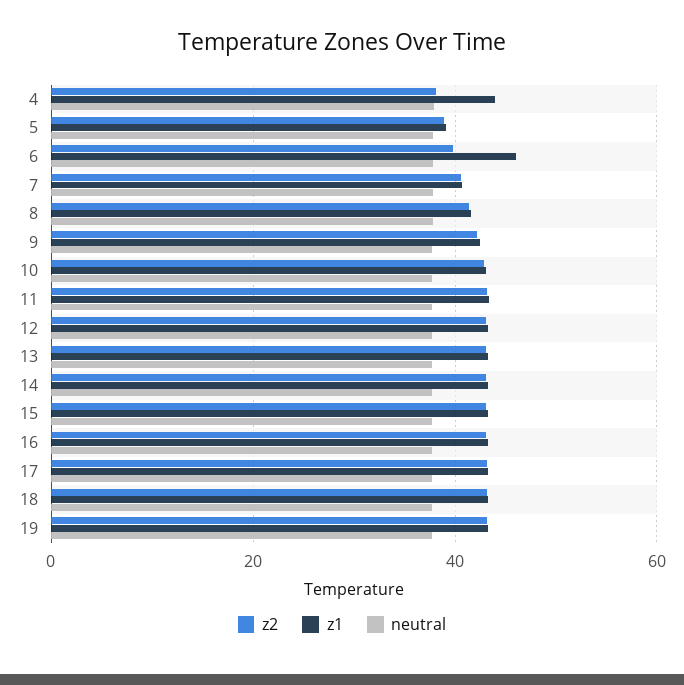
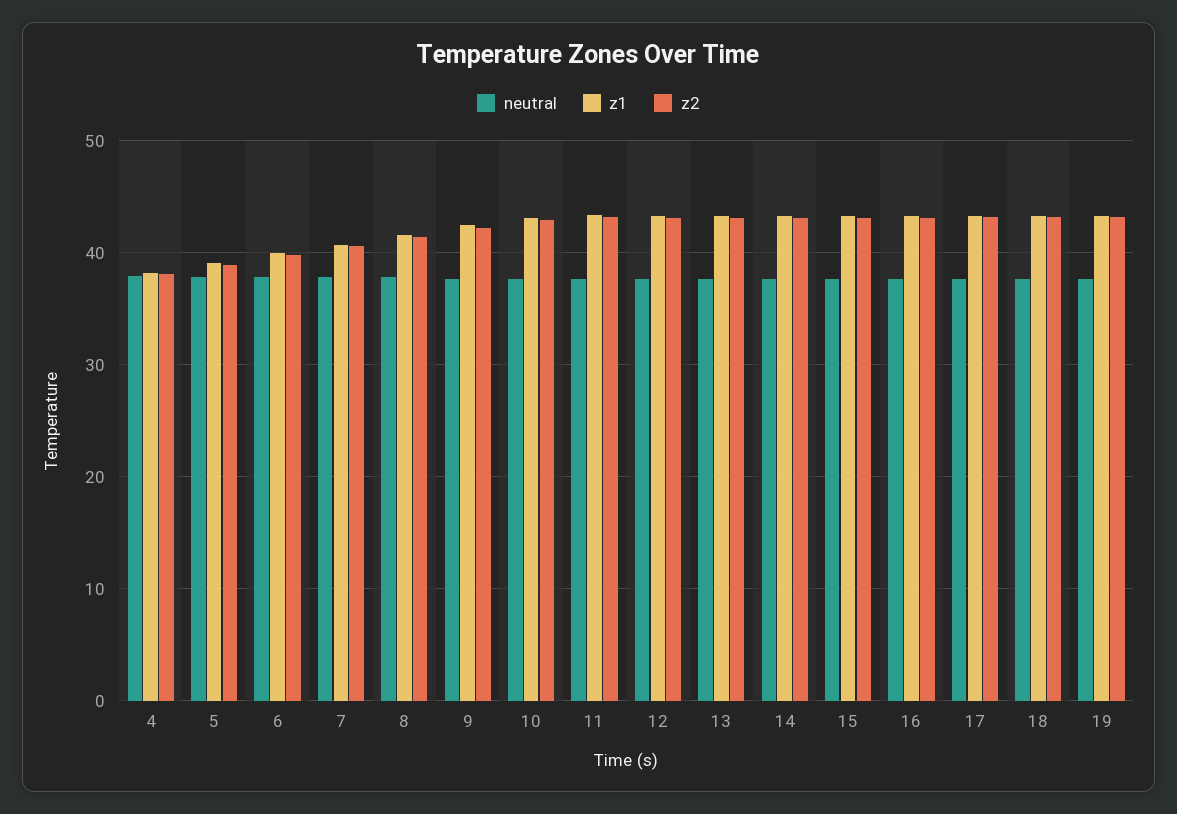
z1, 4: 44 -> 38
z1, 6: 46 -> 40

